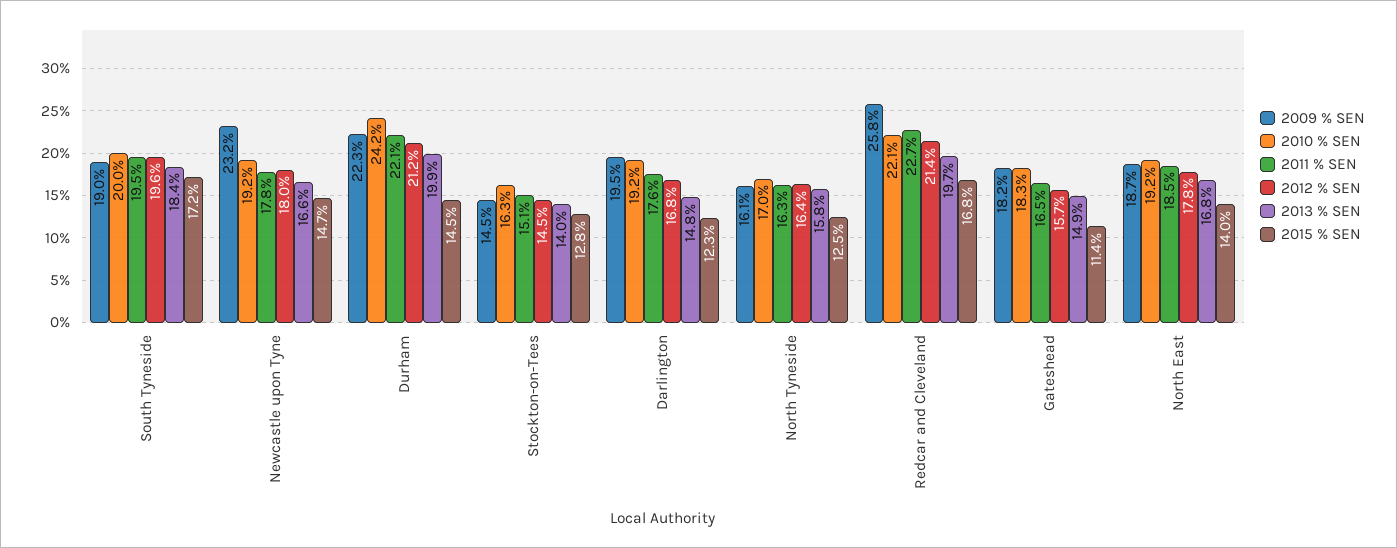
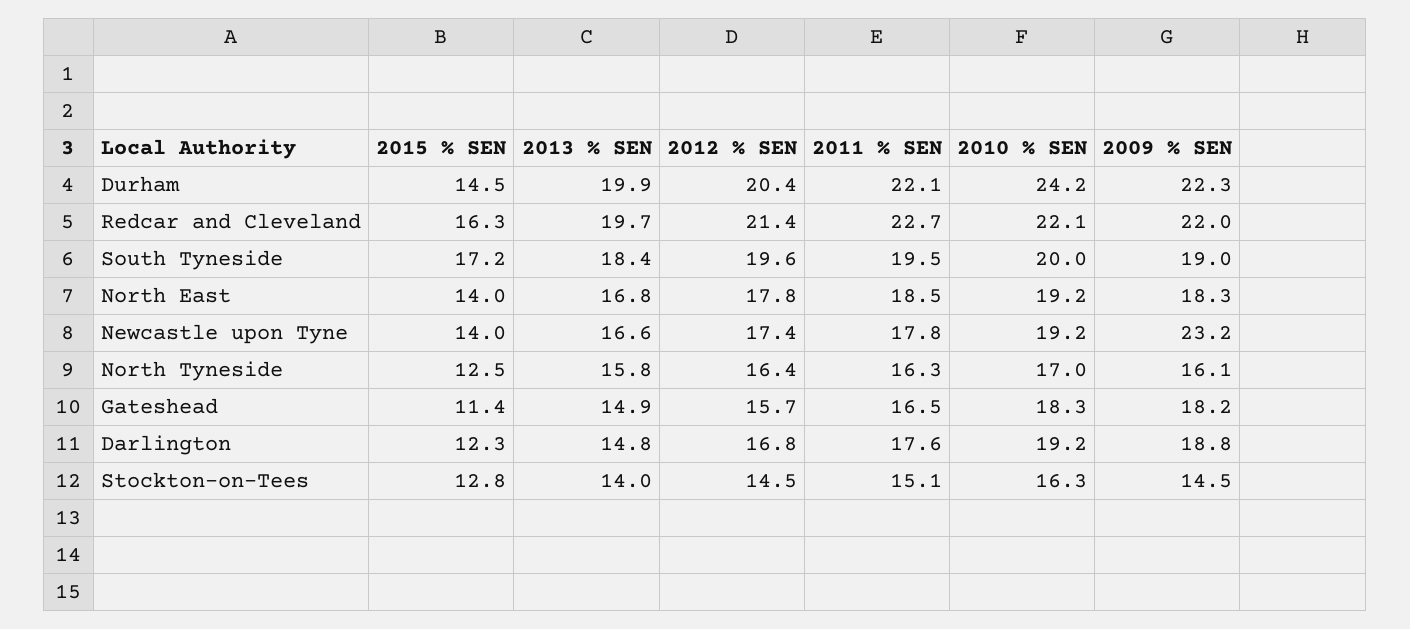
2012 % SEN, Newcastle upon Tyne: 18 -> 17.4
2015 % SEN, Newcastle upon Tyne: 14.7 -> 14
2012 % SEN, Durham: 21.2 -> 20.4
2009 % SEN, Darlington: 19.5 -> 18.8
2009 % SEN, Redcar and Cleveland: 25.8 -> 22
2015 % SEN, Redcar and Cleveland: 16.8 -> 16.3
2009 % SEN, North East: 18.7 -> 18.3

